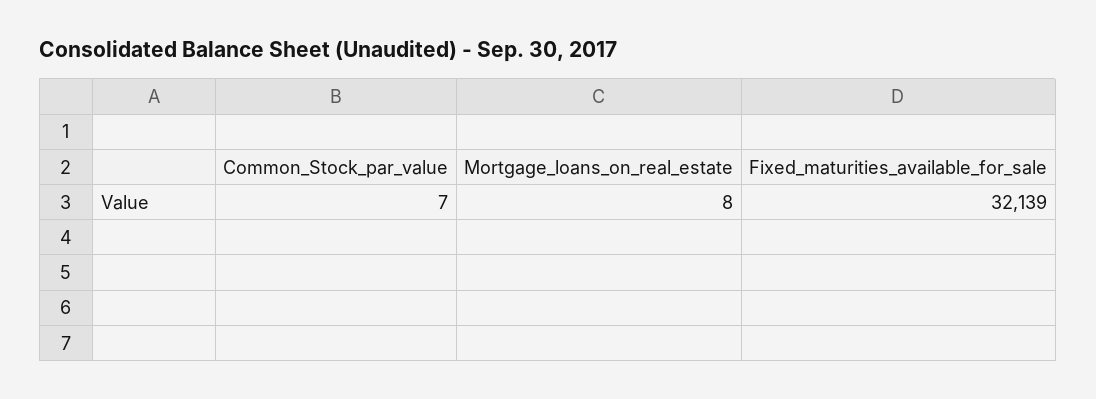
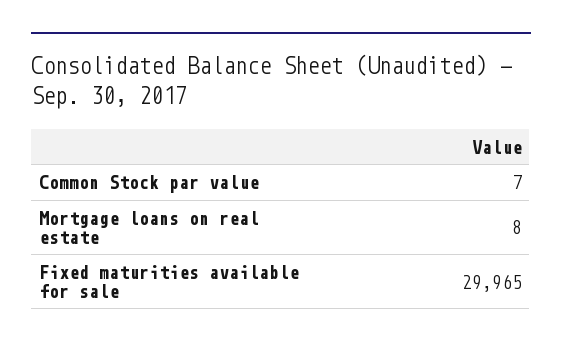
Fixed_maturities_available_for_sale: 32139 -> 29965

